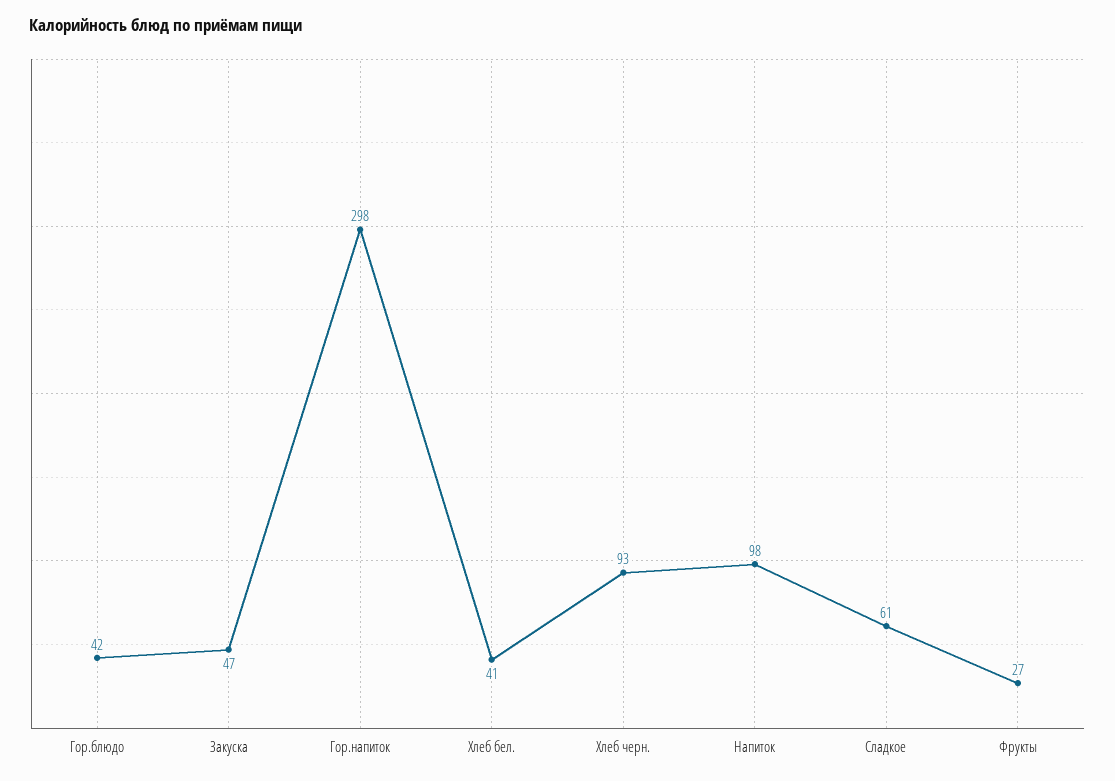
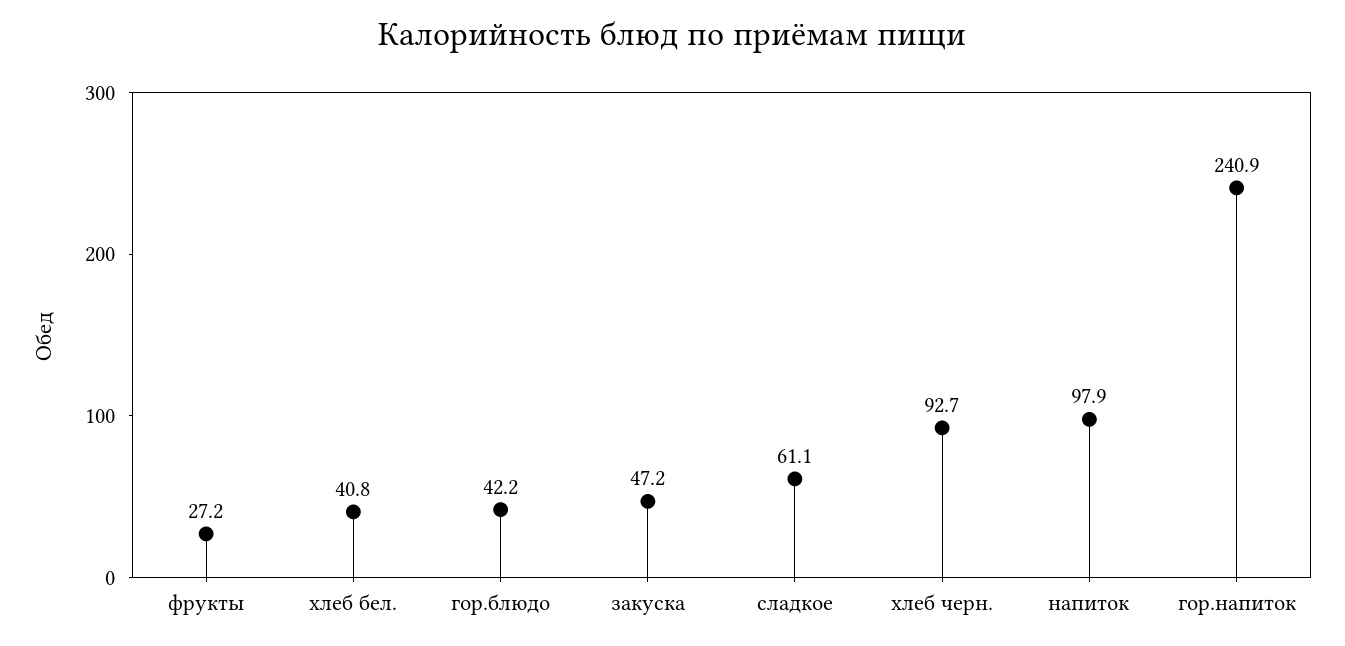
Гор.напиток: 298 -> 240.9

